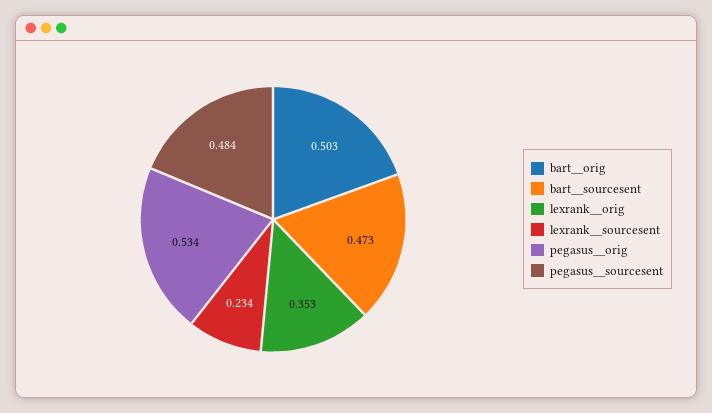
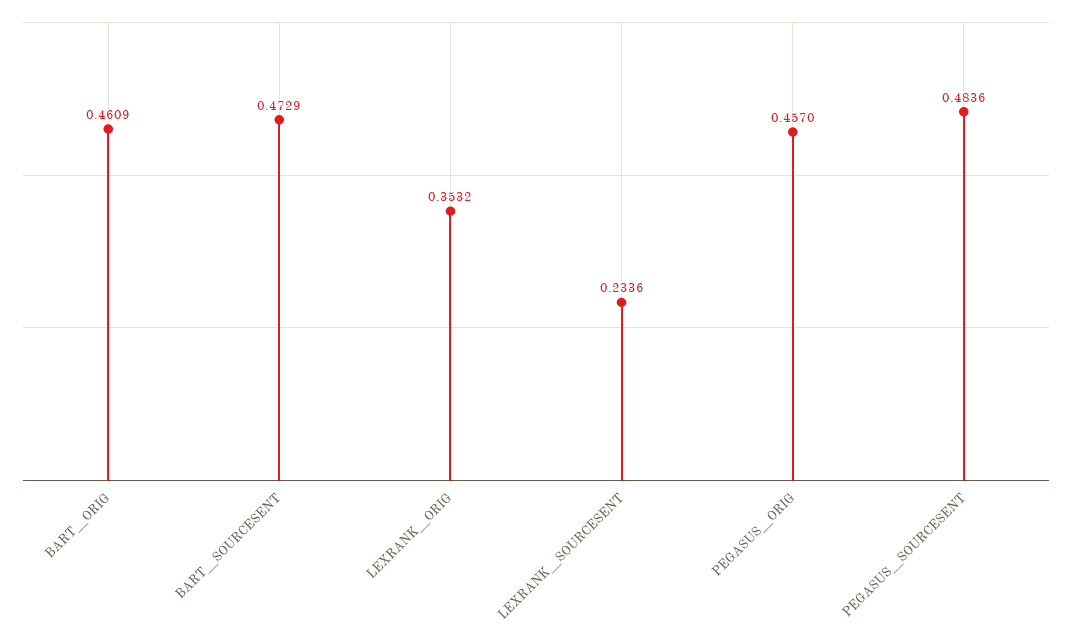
bart__orig: 0.503 -> 0.4609
pegasus__orig: 0.534 -> 0.457

